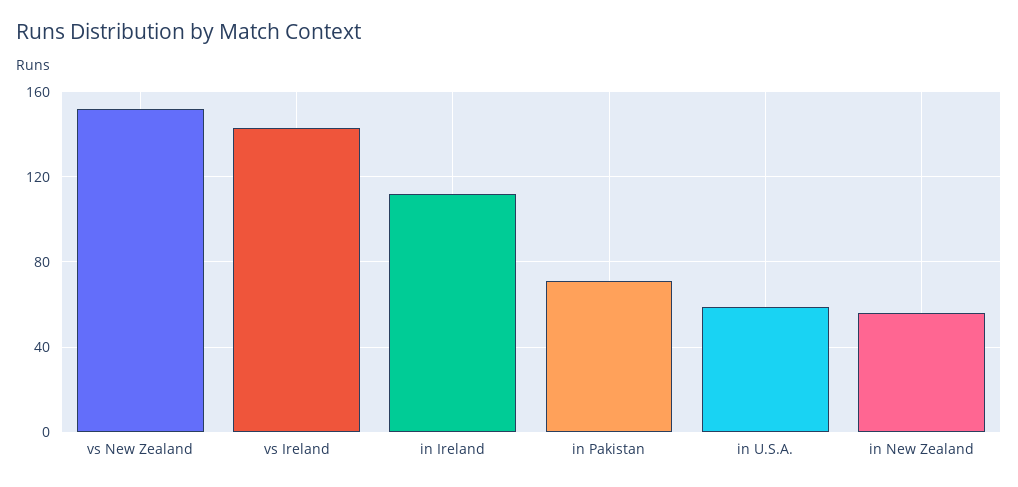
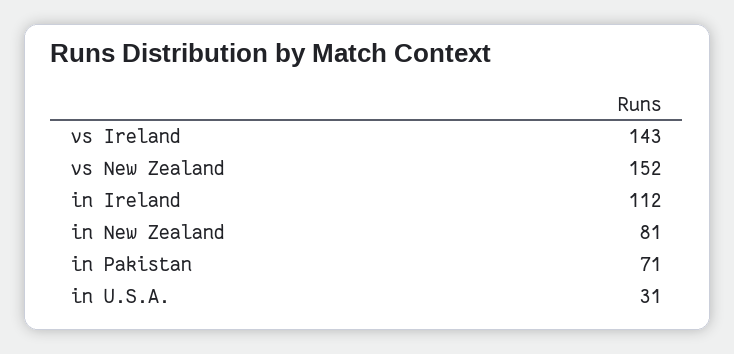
in U.S.A.: 60 -> 31
in New Zealand: 55 -> 81

